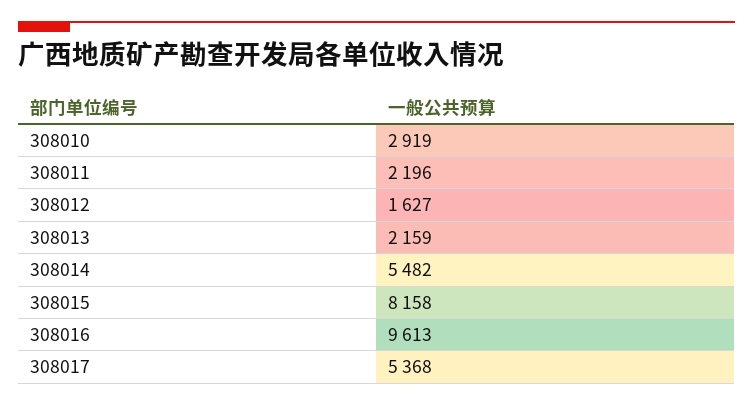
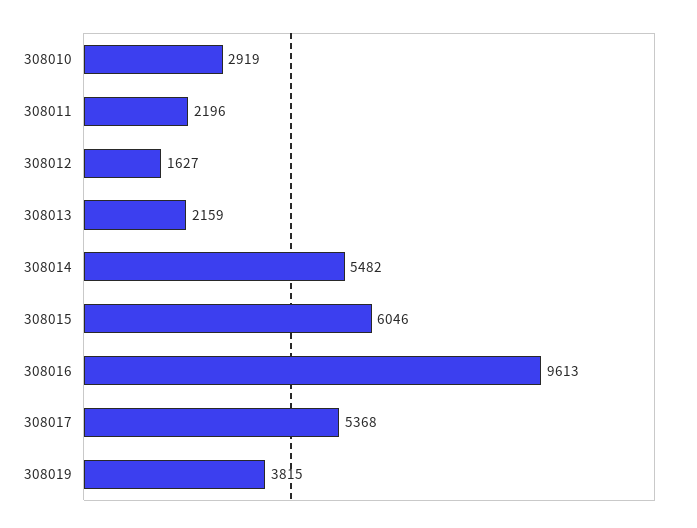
308015: 8158 -> 6046
308019: none -> 3815

